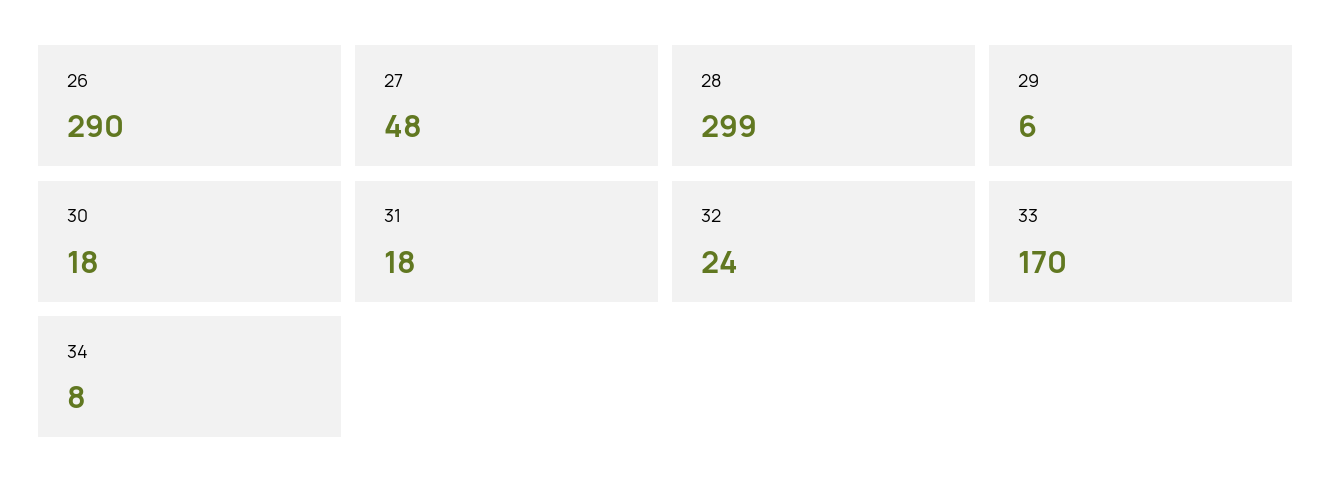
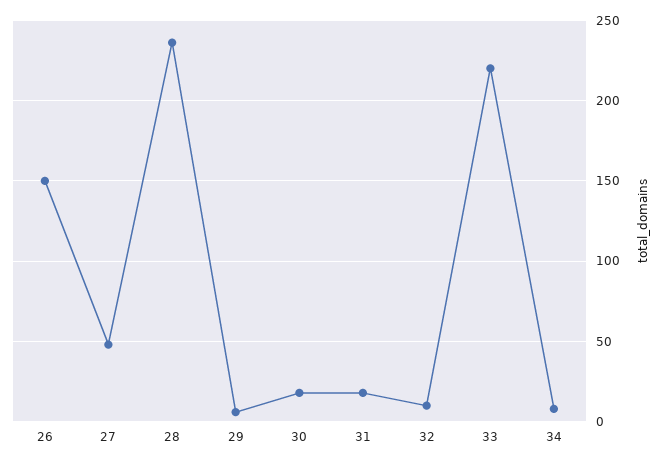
26: 290 -> 150
28: 299 -> 235
32: 24 -> 10
33: 170 -> 220

